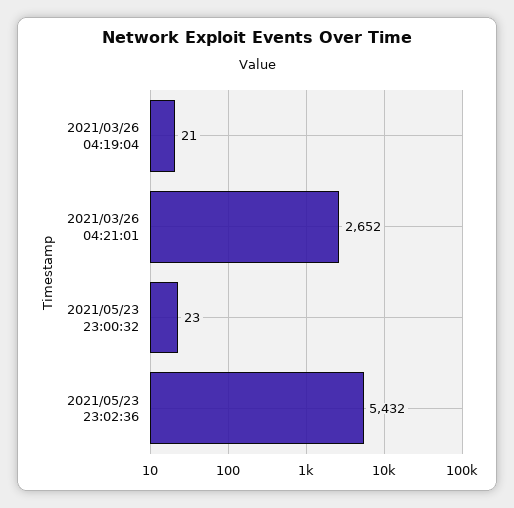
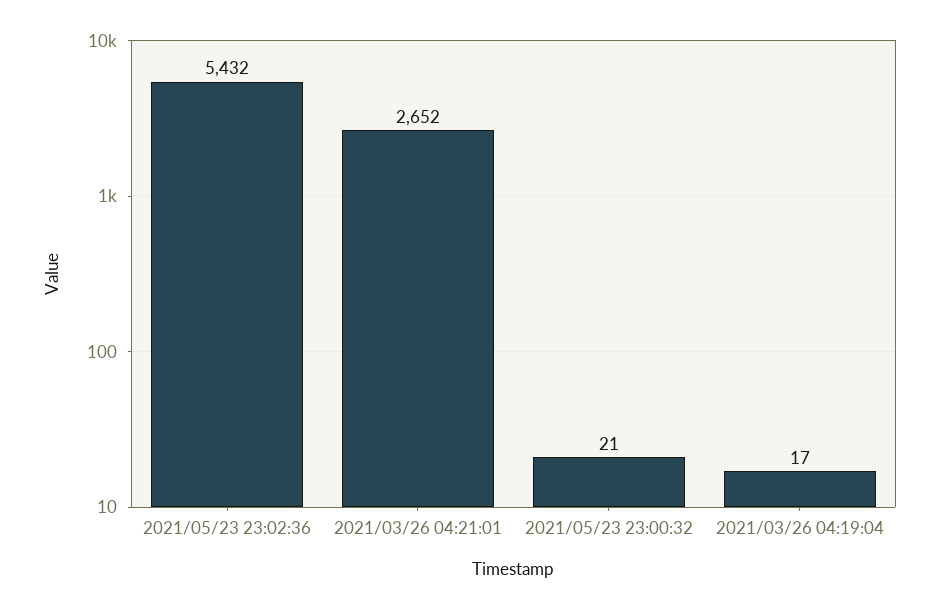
2021/03/26 04:19:04: 21 -> 17
2021/05/23 23:00:32: 23 -> 21

